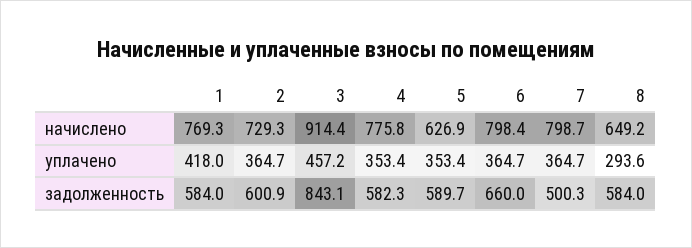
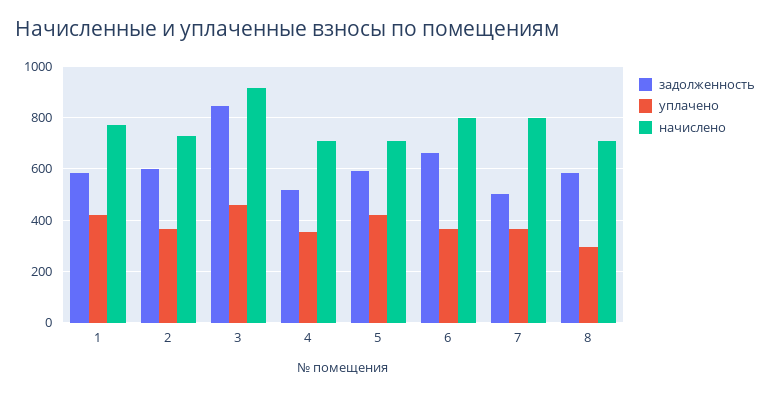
начислено, 4: 775.8 -> 700
начислено, 5: 626.9 -> 700
начислено, 8: 649.2 -> 700
уплачено, 5: 353.4 -> 425
задолженность, 4: 582.3 -> 525

